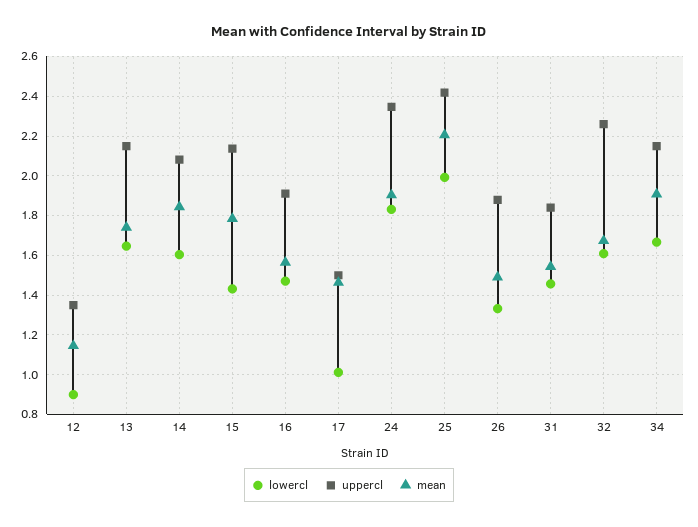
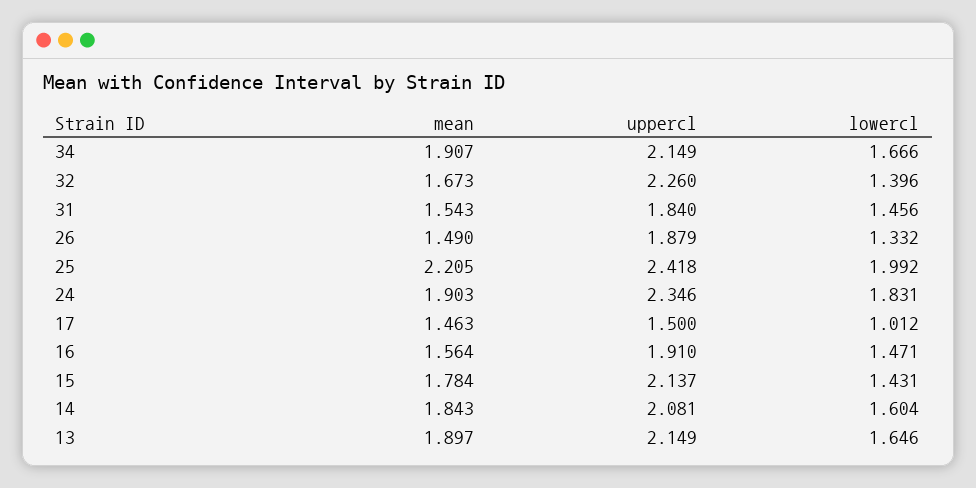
lowercl, 12: 0.9 -> none
uppercl, 12: 1.35 -> none
mean, 12: 1.15 -> none
mean, 13: 1.75 -> 1.897
lowercl, 32: 1.6 -> 1.396

